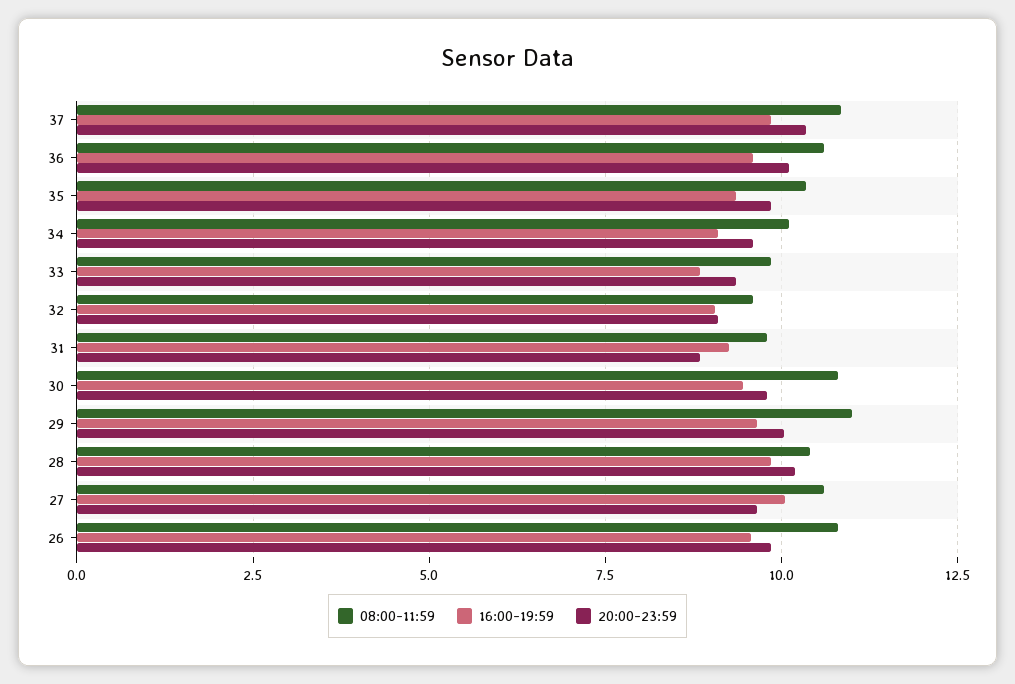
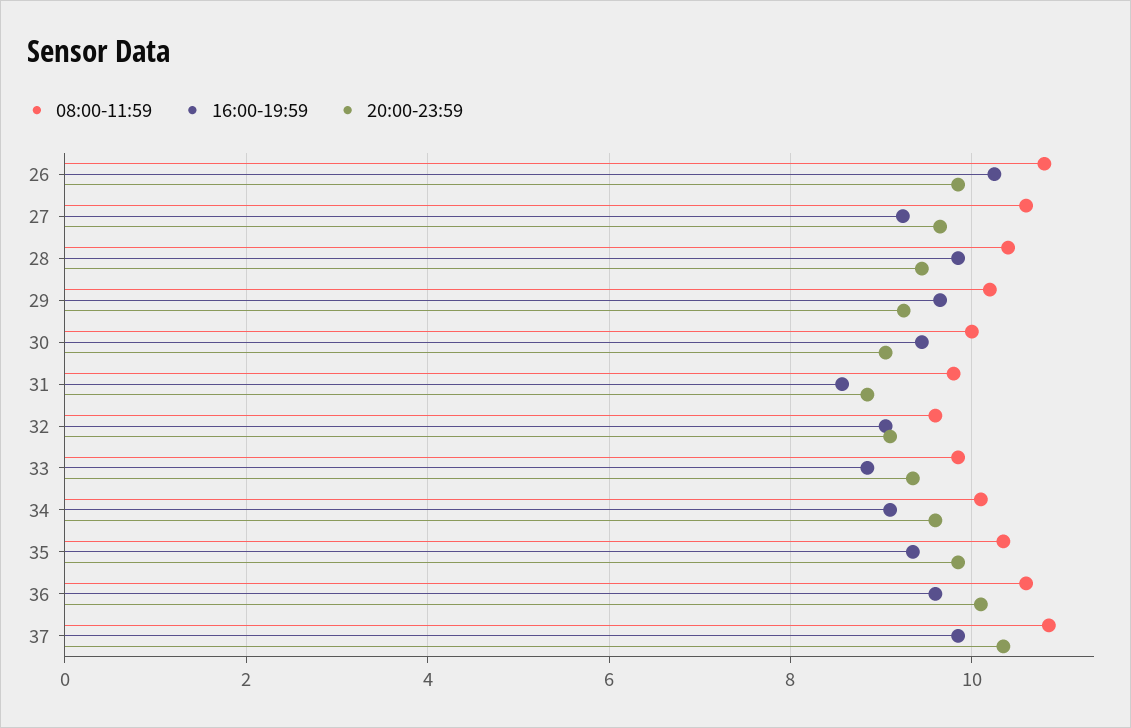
16:00-19:59, 31: 9.25 -> 8.6
08:00-11:59, 30: 10.75 -> 10
20:00-23:59, 30: 9.75 -> 9
08:00-11:59, 29: 11 -> 10.2
20:00-23:59, 29: 10 -> 9.2
20:00-23:59, 28: 10.25 -> 9.4
16:00-19:59, 27: 10 -> 9.2
16:00-19:59, 26: 9.5 -> 10.2

